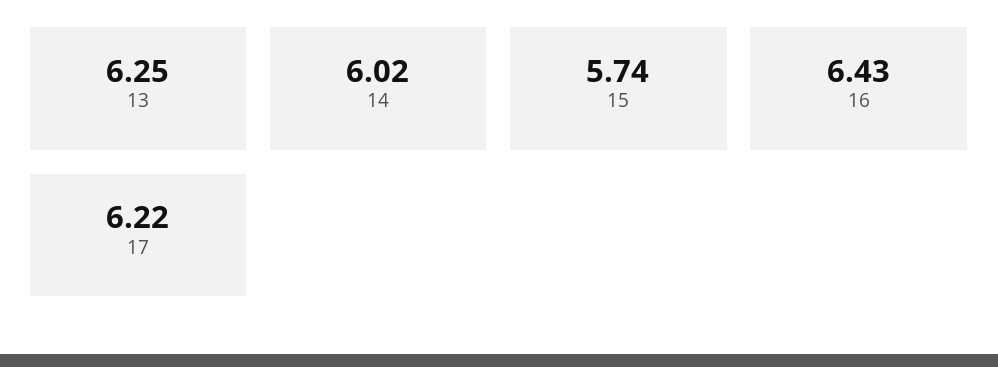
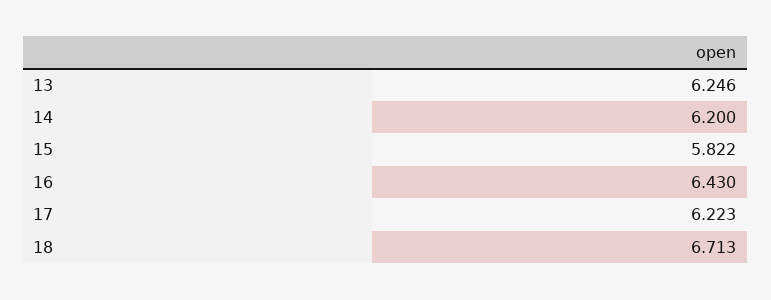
14: 6.02 -> 6.2
15: 5.74 -> 5.822
18: none -> 6.713

